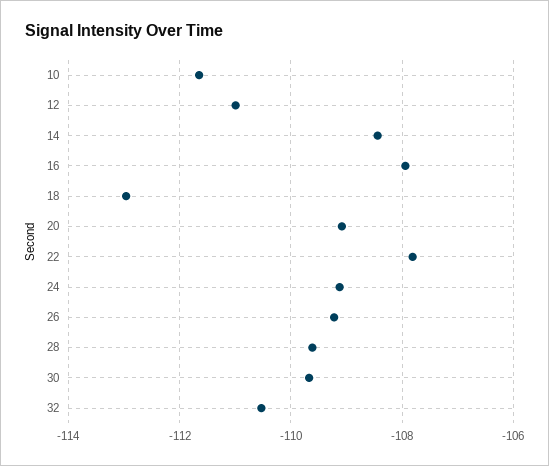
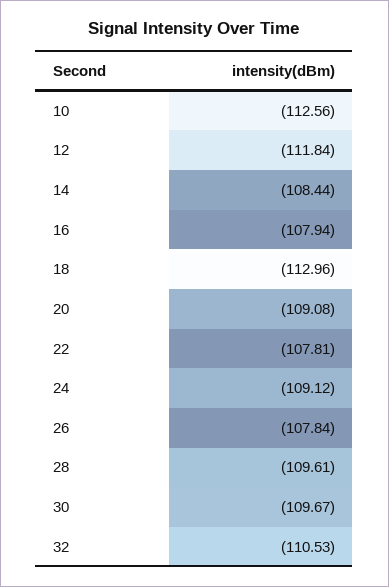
10: -111.6 -> -112.56
12: -111 -> -111.84
26: -109.2 -> -107.84

